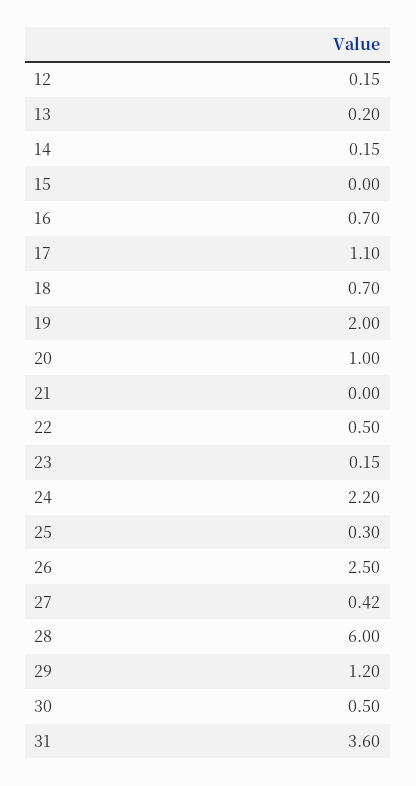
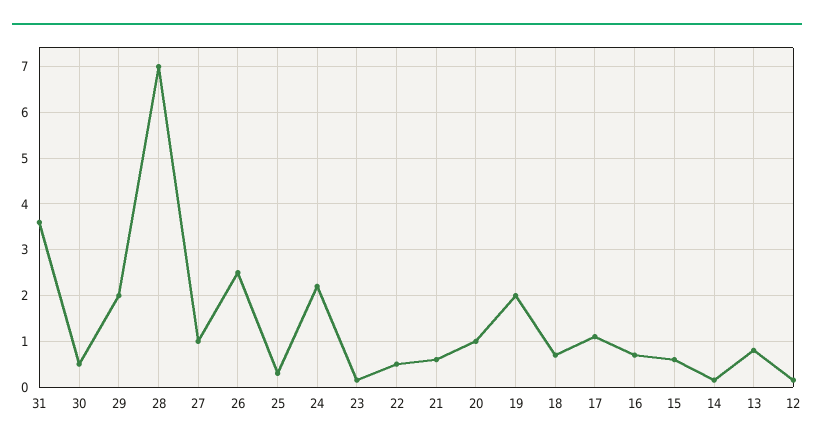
13: 0.2 -> 0.8
15: 0 -> 0.6
21: 0 -> 0.6
27: 0.42 -> 1
28: 6 -> 7
29: 1.2 -> 2

